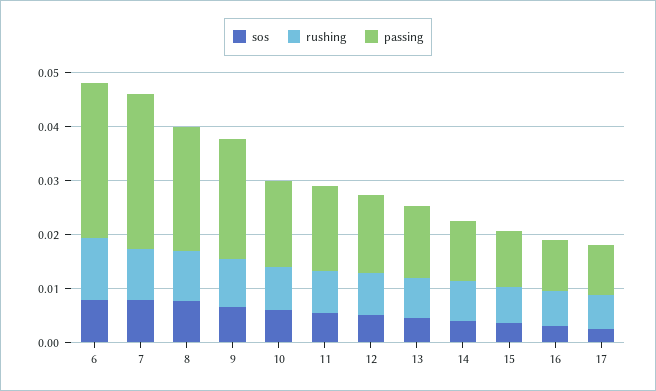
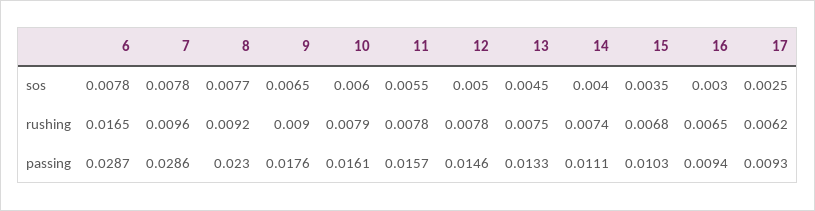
rushing, 6: 0.012 -> 0.0165
passing, 9: 0.022 -> 0.0176

